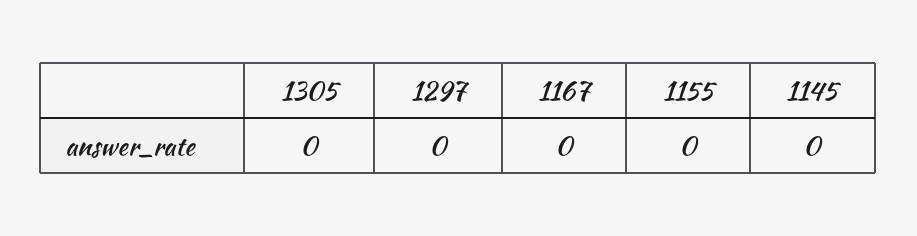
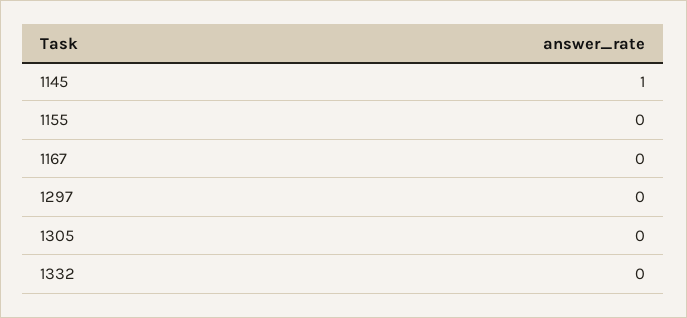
1145: 0 -> 1
1332: none -> 0

